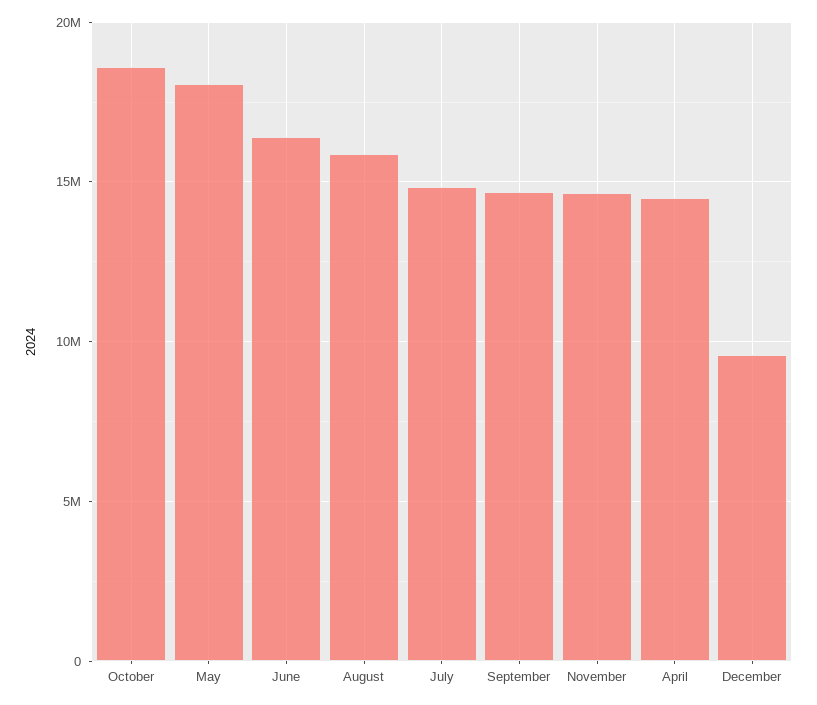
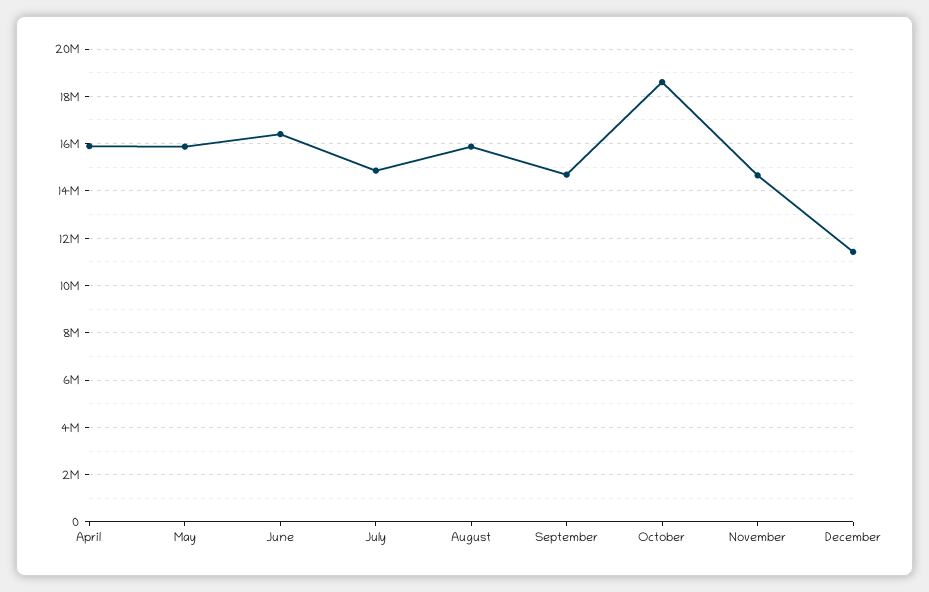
May: 18000000 -> 16000000
April: 14500000 -> 16000000
December: 9500000 -> 11500000

